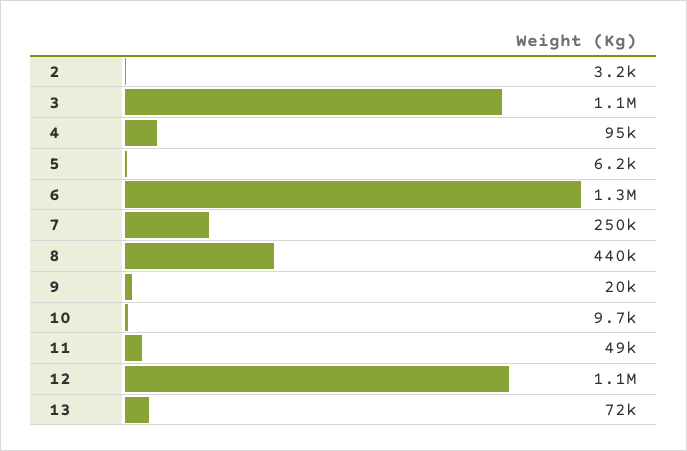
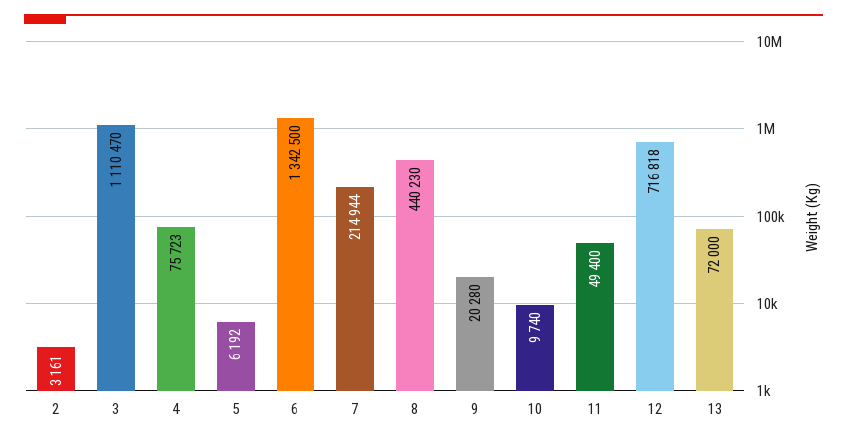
4: 95000 -> 75723
7: 250000 -> 214944
12: 1100000 -> 716818

